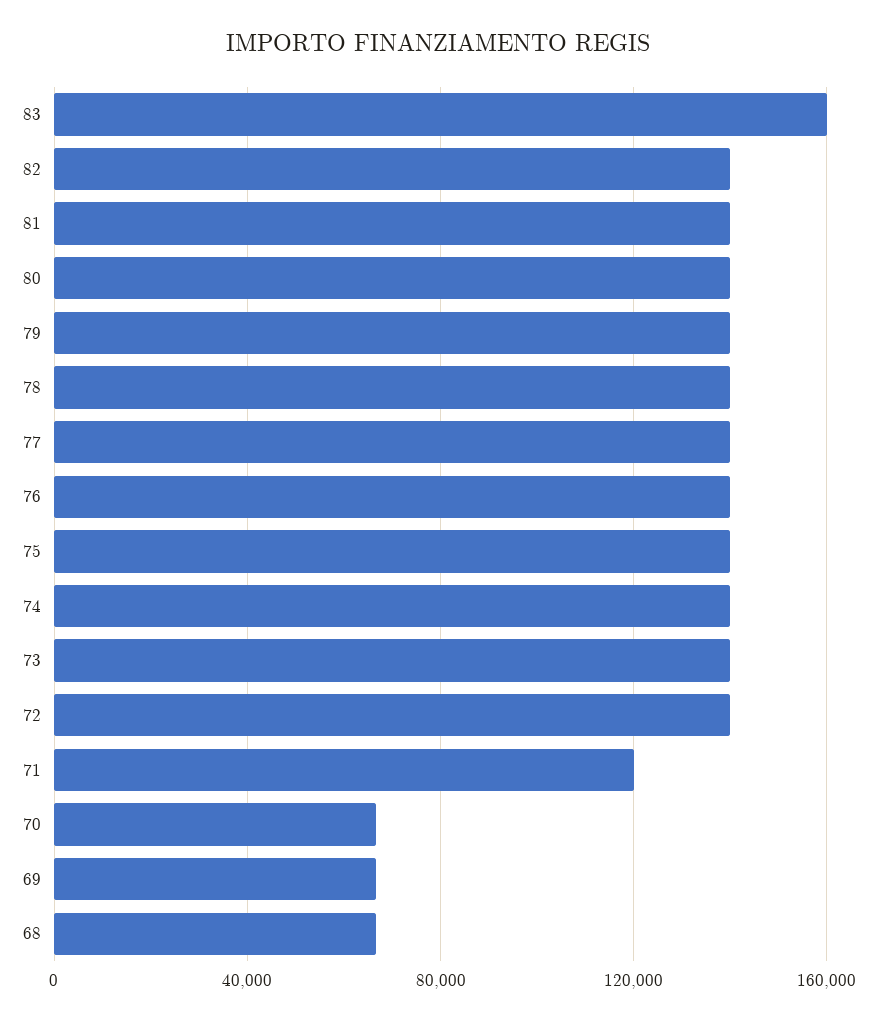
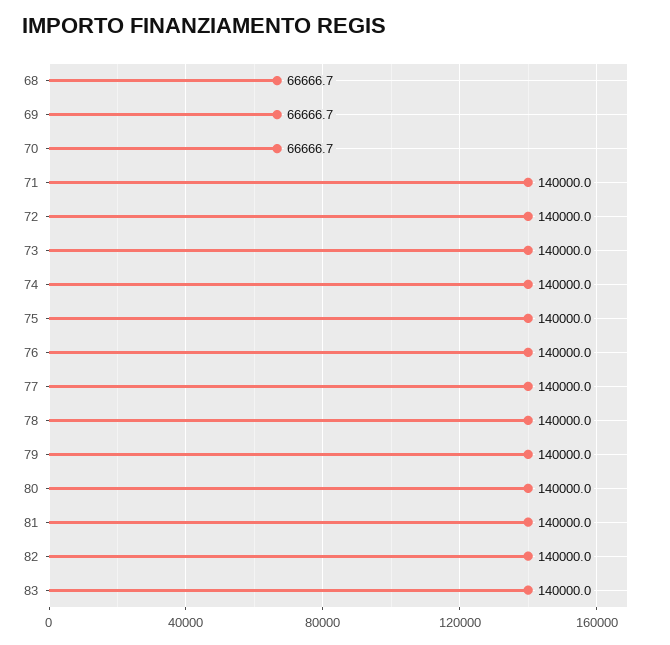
83: 160000 -> 140000
71: 120000 -> 140000

